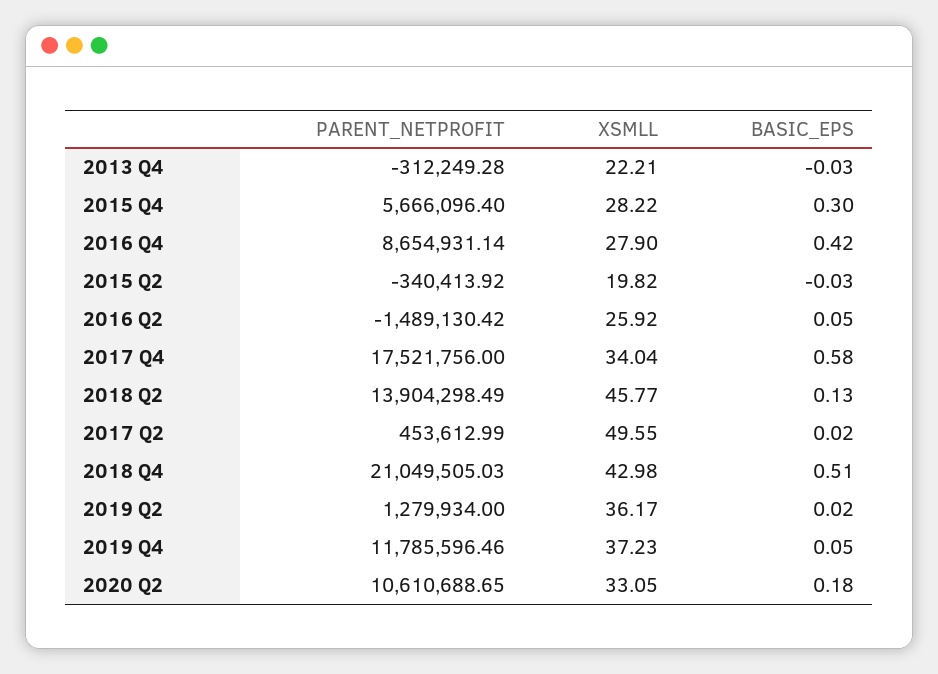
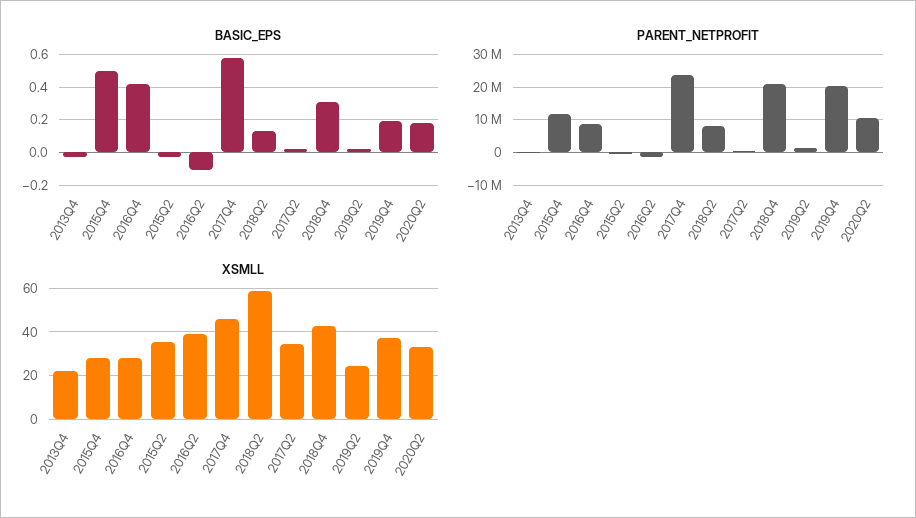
PARENT_NETPROFIT, 2015 Q4: 5666096.4 -> 12000000
BASIC_EPS, 2015 Q4: 0.3 -> 0.5
XSMLL, 2015 Q2: 19.82 -> 35
XSMLL, 2016 Q2: 25.92 -> 40
BASIC_EPS, 2016 Q2: 0.05 -> -0.1
PARENT_NETPROFIT, 2017 Q4: 17521756 -> 24000000
XSMLL, 2017 Q4: 34.04 -> 45
PARENT_NETPROFIT, 2018 Q2: 13904298.49 -> 8000000
XSMLL, 2018 Q2: 45.77 -> 60
XSMLL, 2017 Q2: 49.55 -> 35
BASIC_EPS, 2018 Q4: 0.51 -> 0.3
XSMLL, 2019 Q2: 36.17 -> 25
PARENT_NETPROFIT, 2019 Q4: 11785596.46 -> 20000000
BASIC_EPS, 2019 Q4: 0.05 -> 0.2

